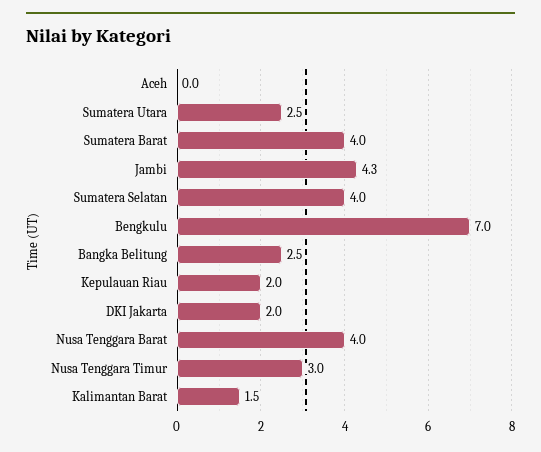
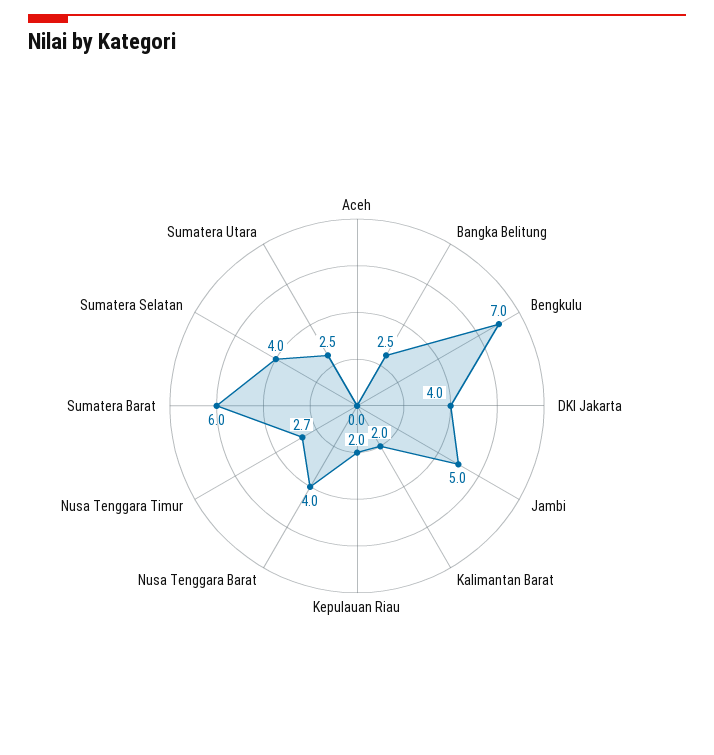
Sumatera Barat: 4 -> 6
Jambi: 4.3 -> 5
DKI Jakarta: 2 -> 4
Nusa Tenggara Timur: 3 -> 2.7
Kalimantan Barat: 1.5 -> 2

